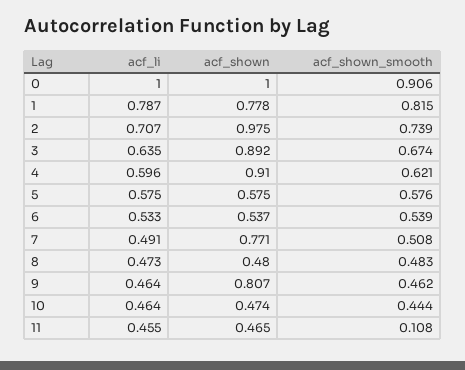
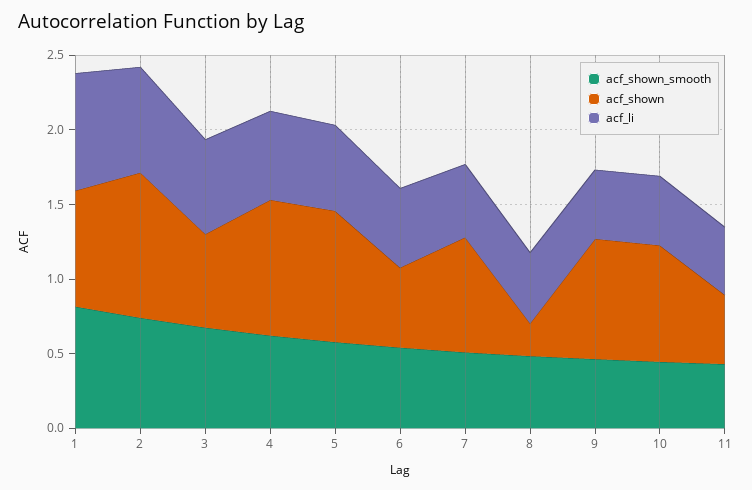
acf_li, 0: 1 -> none
acf_shown, 0: 1 -> none
acf_shown_smooth, 0: 0.906 -> none
acf_shown, 3: 0.892 -> 0.6
acf_shown, 5: 0.575 -> 0.9
acf_shown, 8: 0.48 -> 0.2
acf_shown, 10: 0.474 -> 0.8
acf_shown_smooth, 11: 0.108 -> 0.4

